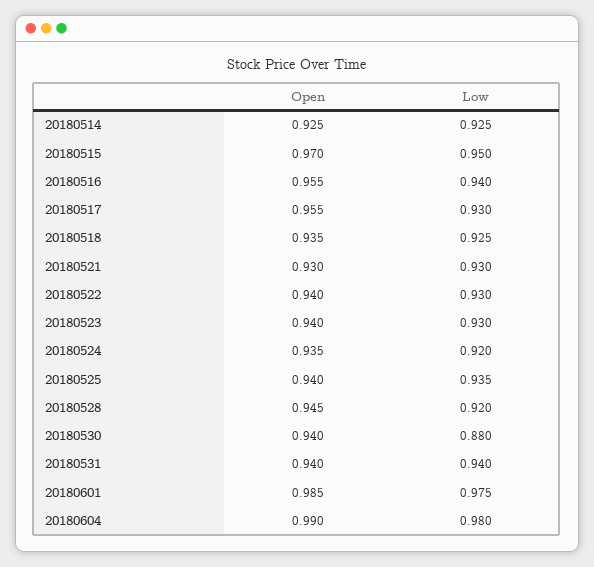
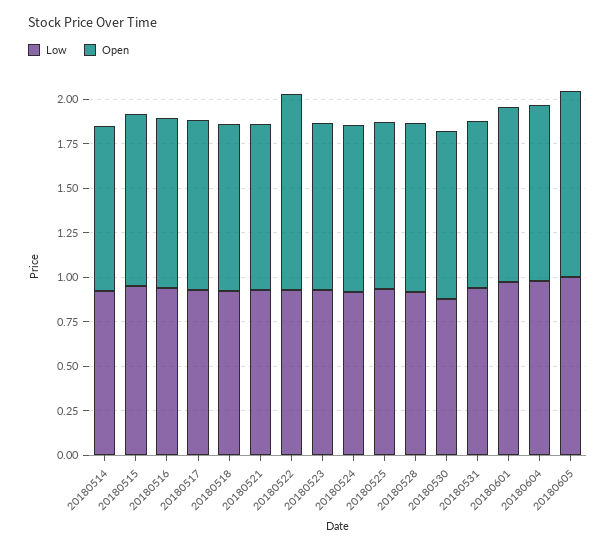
Open, 20180522: 0.94 -> 1.1
Low, 20180605: none -> 1
Open, 20180605: none -> 1.05

